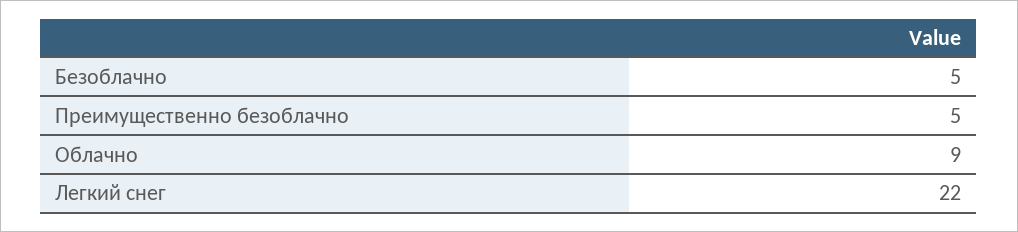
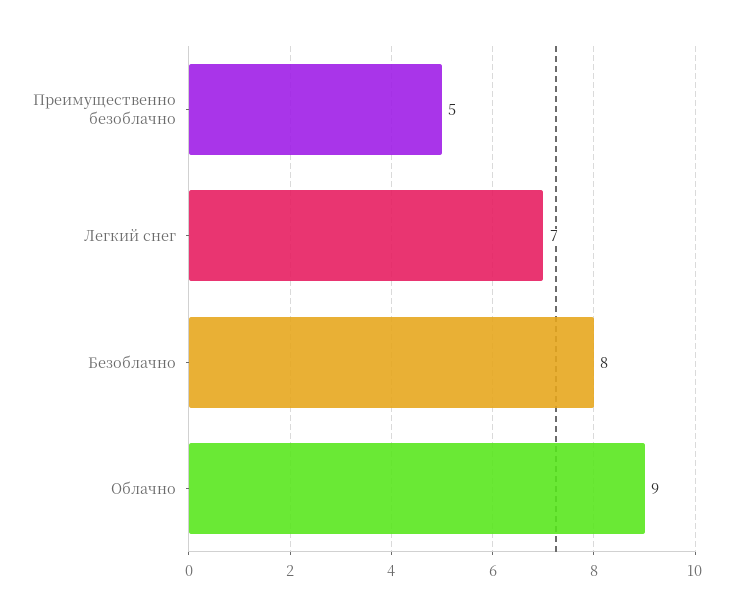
Безоблачно: 5 -> 8
Легкий снег: 22 -> 7

